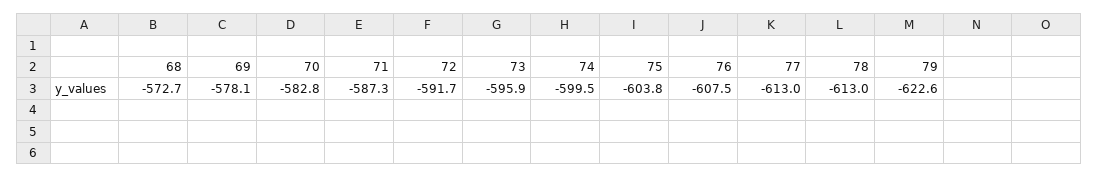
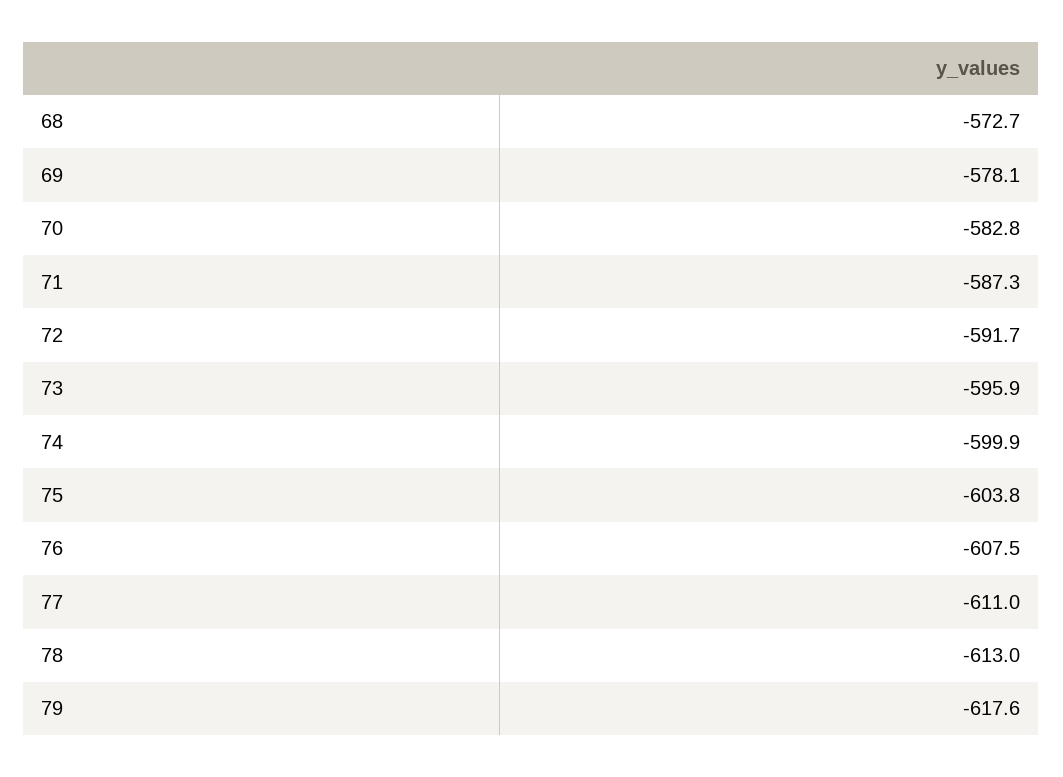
74: -599.5 -> -599.9
77: -613 -> -611
79: -622.6 -> -617.6

